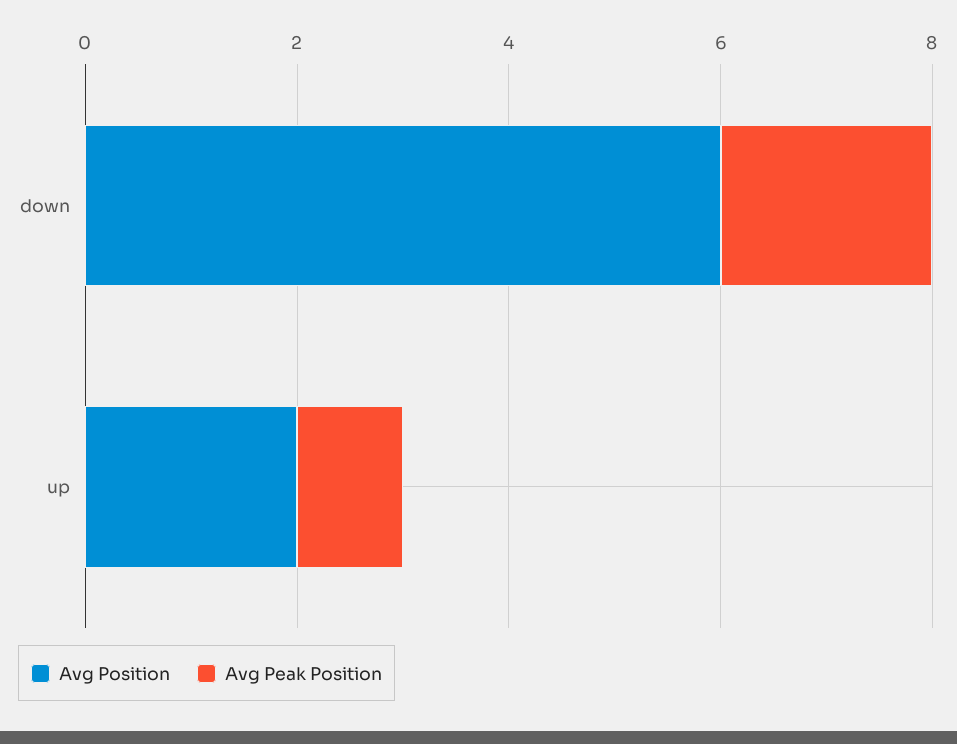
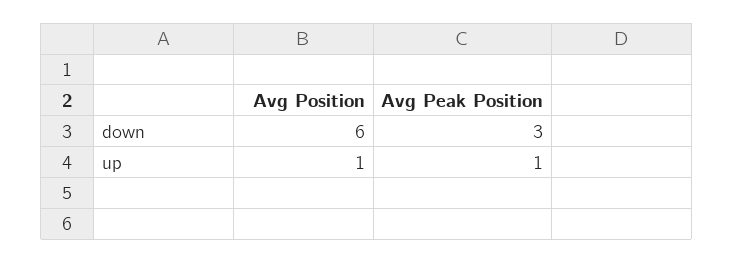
Avg Peak Position, down: 2 -> 3
Avg Position, up: 2 -> 1

